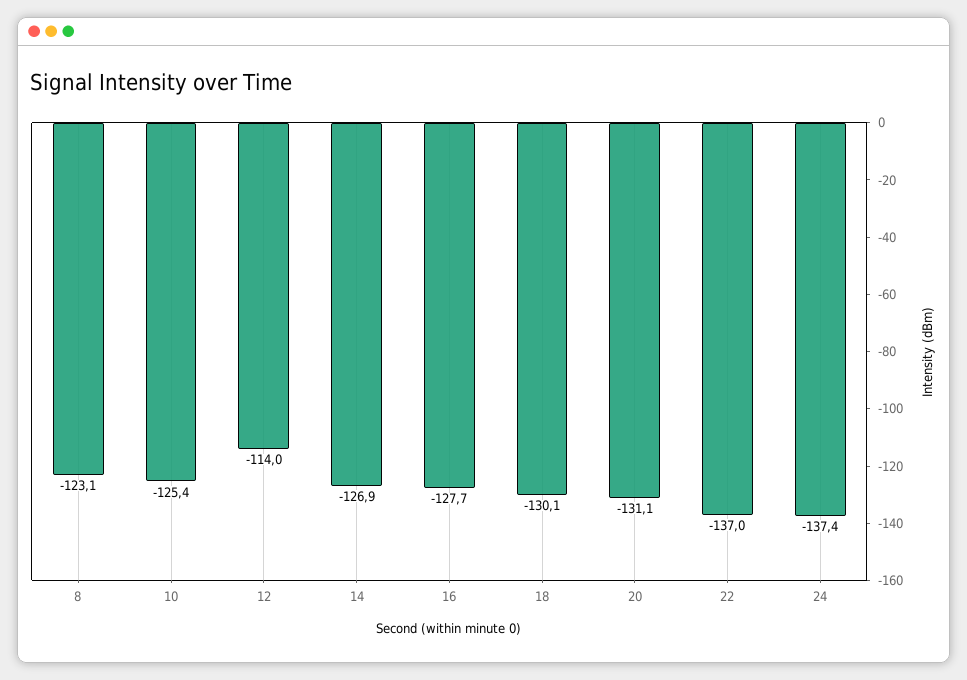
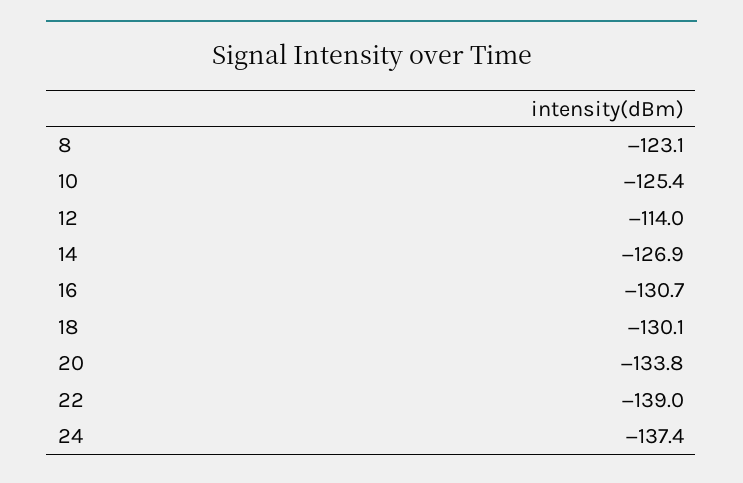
16: -127.7 -> -130.7
20: -131.1 -> -133.8
22: -137 -> -139

